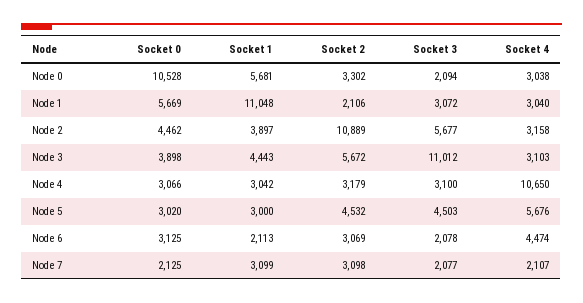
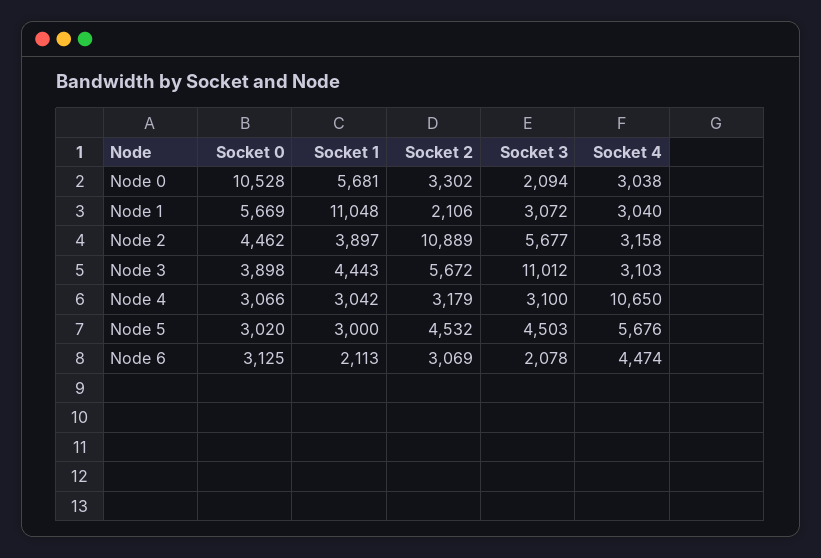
Socket 0, Node 7: 2125 -> none
Socket 1, Node 7: 3099 -> none
Socket 2, Node 7: 3098 -> none
Socket 3, Node 7: 2077 -> none
Socket 4, Node 7: 2107 -> none

